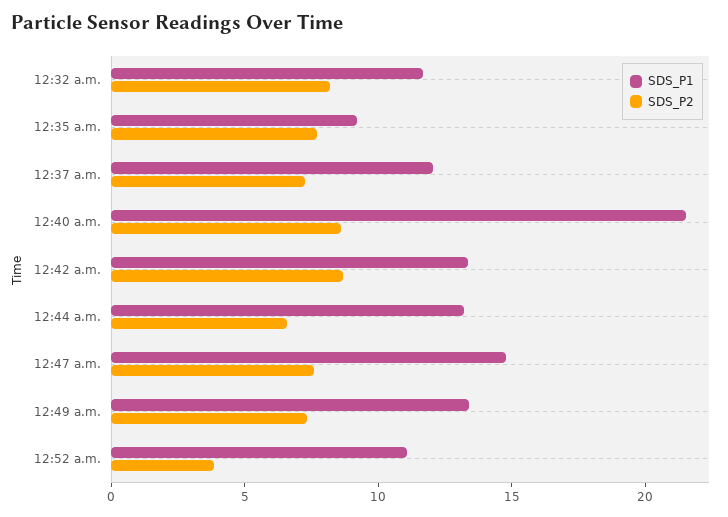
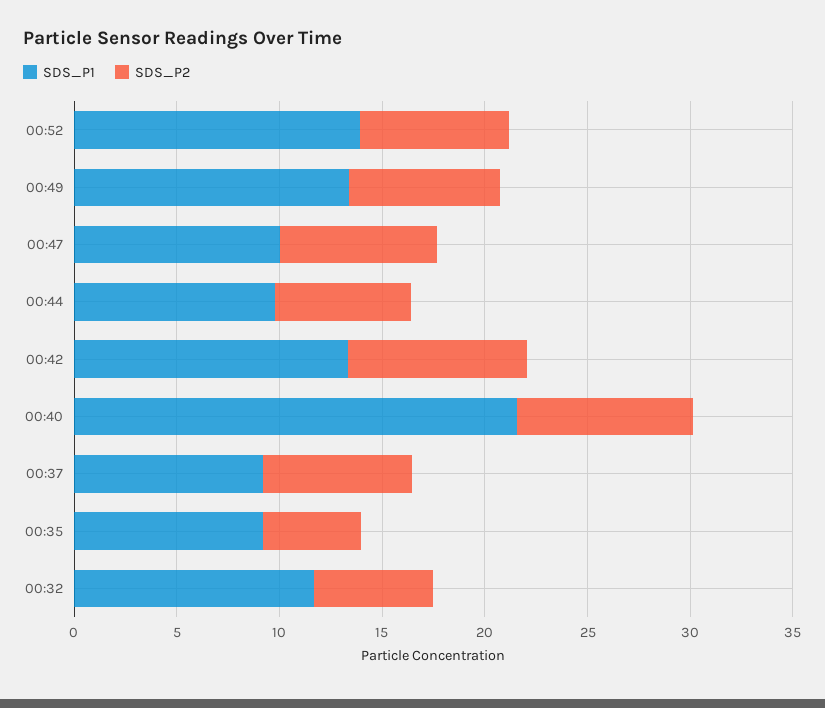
SDS_P2, 12:32 a.m.: 8 -> 6
SDS_P2, 12:35 a.m.: 8 -> 5
SDS_P1, 12:37 a.m.: 12 -> 9
SDS_P1, 12:44 a.m.: 13 -> 10
SDS_P1, 12:47 a.m.: 15 -> 10
SDS_P1, 12:52 a.m.: 11 -> 14
SDS_P2, 12:52 a.m.: 4 -> 7

